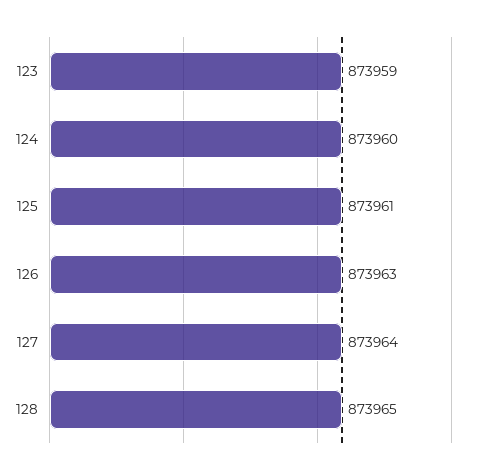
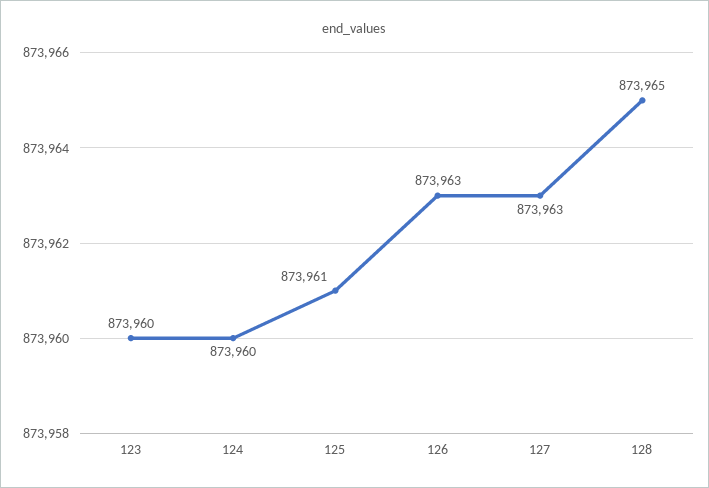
123: 873959 -> 873960
127: 873964 -> 873963

